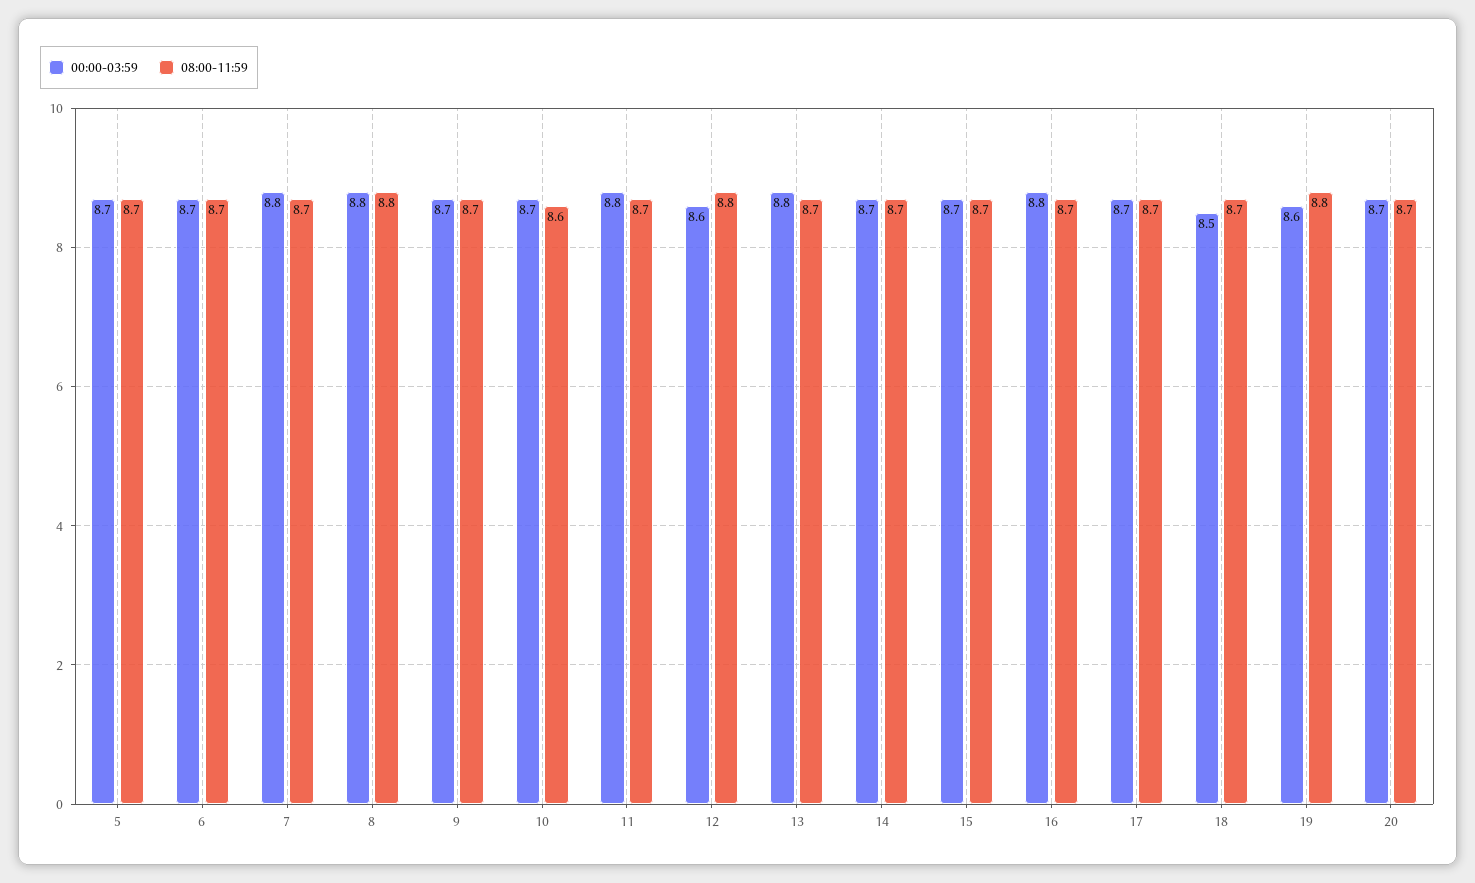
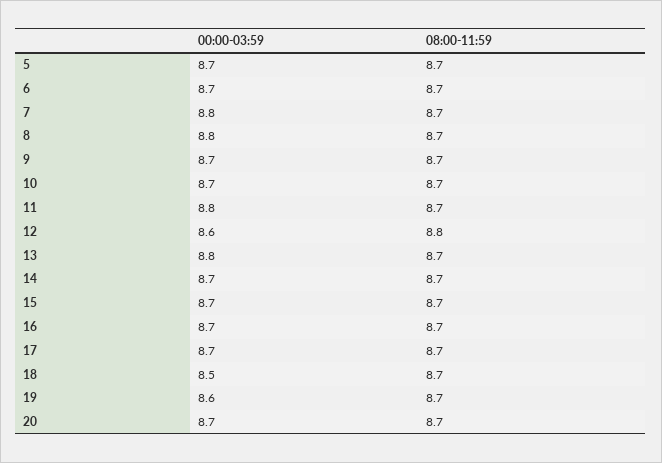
08:00-11:59, 8: 8.8 -> 8.7
08:00-11:59, 10: 8.6 -> 8.7
00:00-03:59, 16: 8.8 -> 8.7
08:00-11:59, 19: 8.8 -> 8.7

